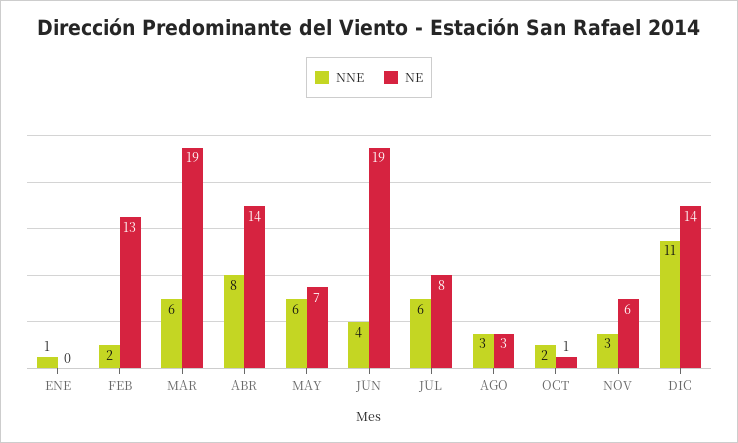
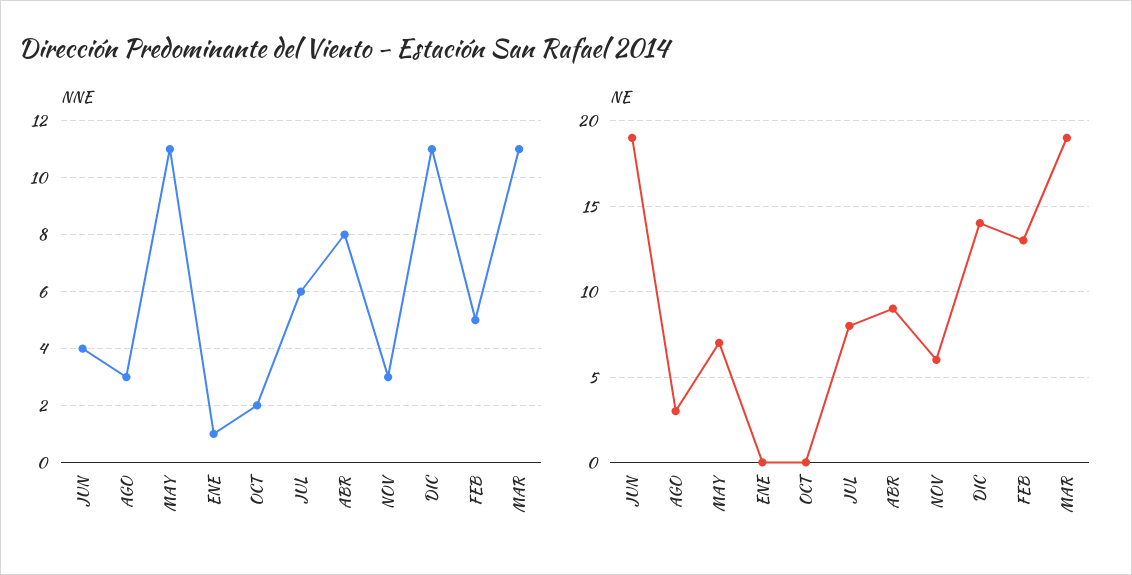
NNE, FEB: 2 -> 5
NNE, MAR: 6 -> 11
NE, ABR: 14 -> 9
NNE, MAY: 6 -> 11
NE, OCT: 1 -> 0

